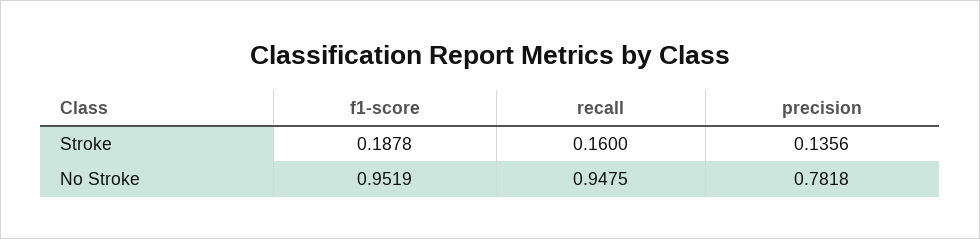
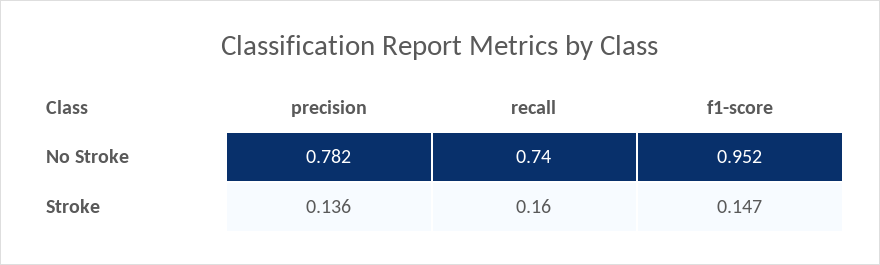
f1-score, Stroke: 0.1878 -> 0.147
recall, No Stroke: 0.9475 -> 0.74

